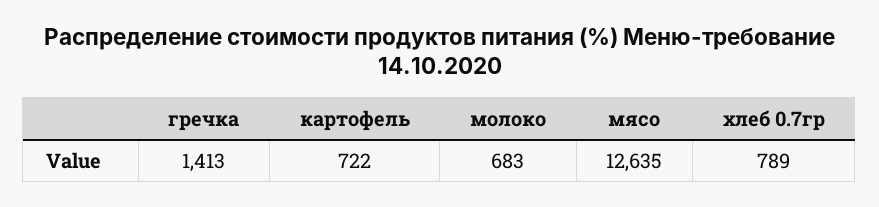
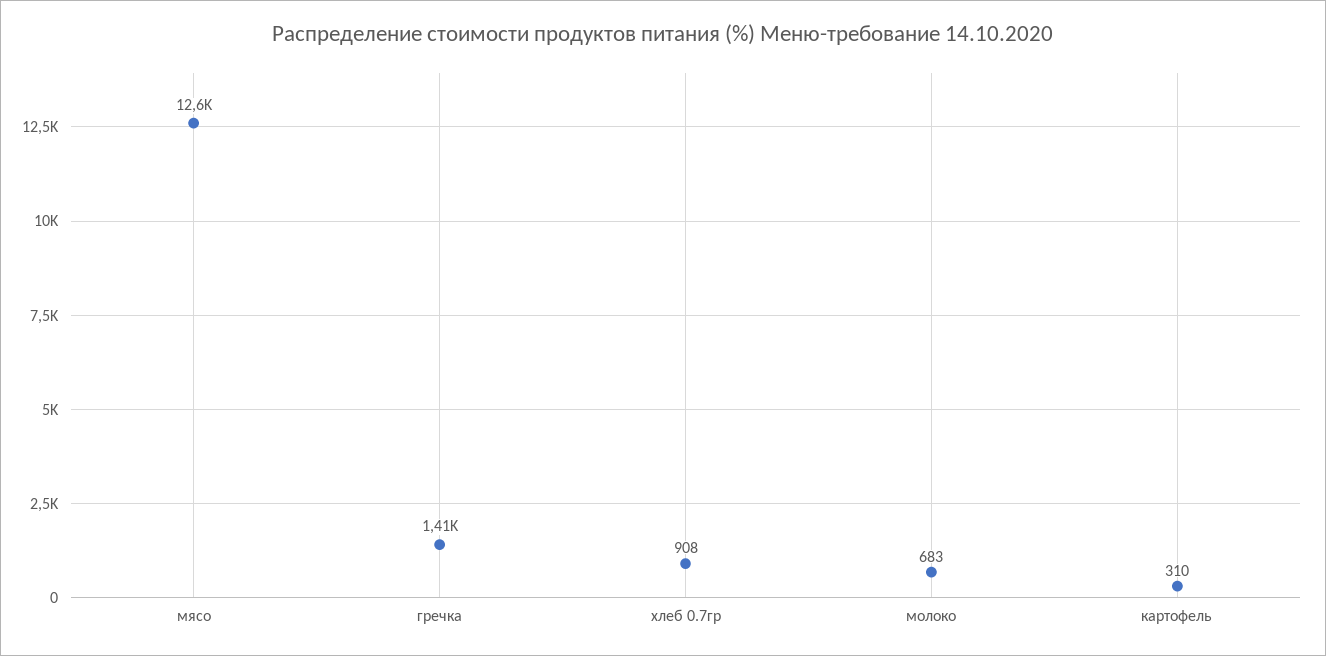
картофель: 722 -> 310
хлеб 0.7гр: 789 -> 908

